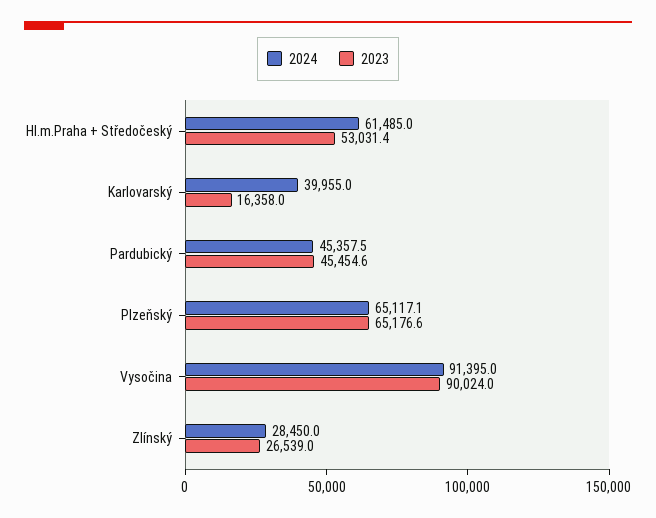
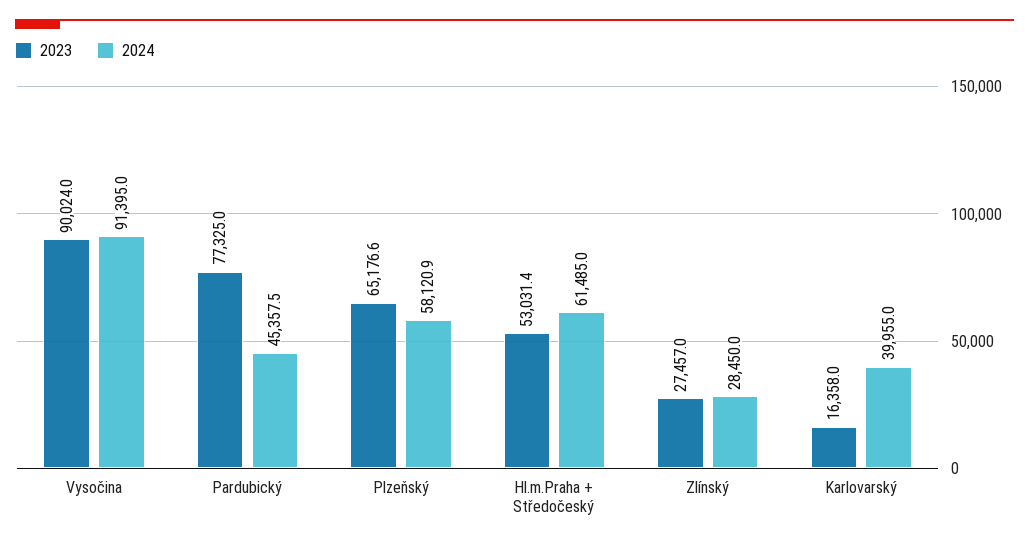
2023, Pardubický: 45454.6 -> 77325
2024, Plzeňský: 65117.1 -> 58120.9
2023, Zlínský: 26539 -> 27457

